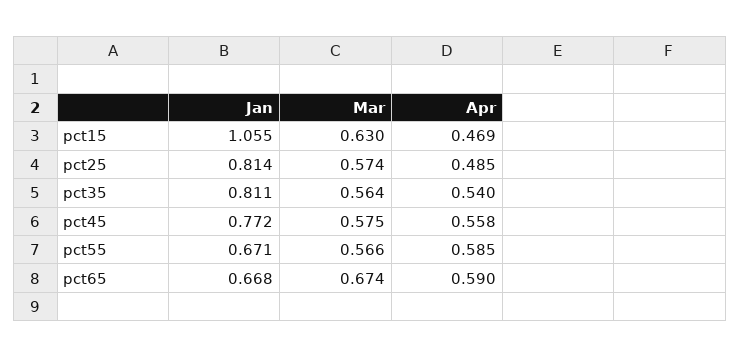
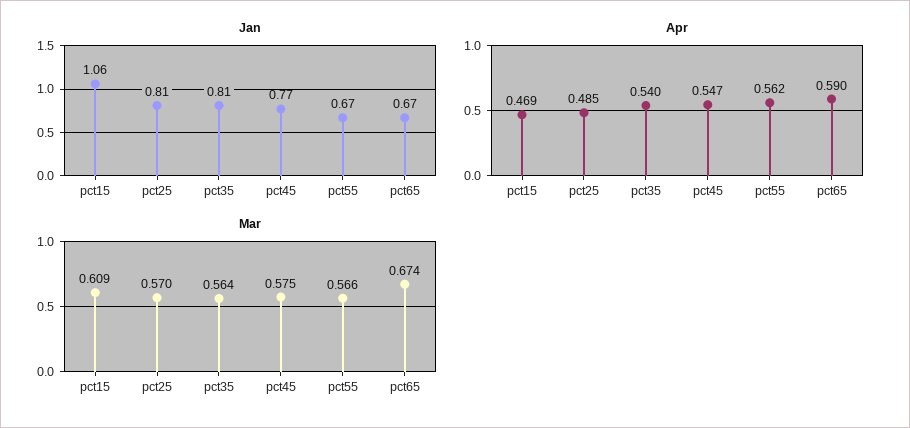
Mar, pct15: 0.63 -> 0.609
Mar, pct25: 0.574 -> 0.57
Apr, pct45: 0.558 -> 0.547
Apr, pct55: 0.585 -> 0.562

